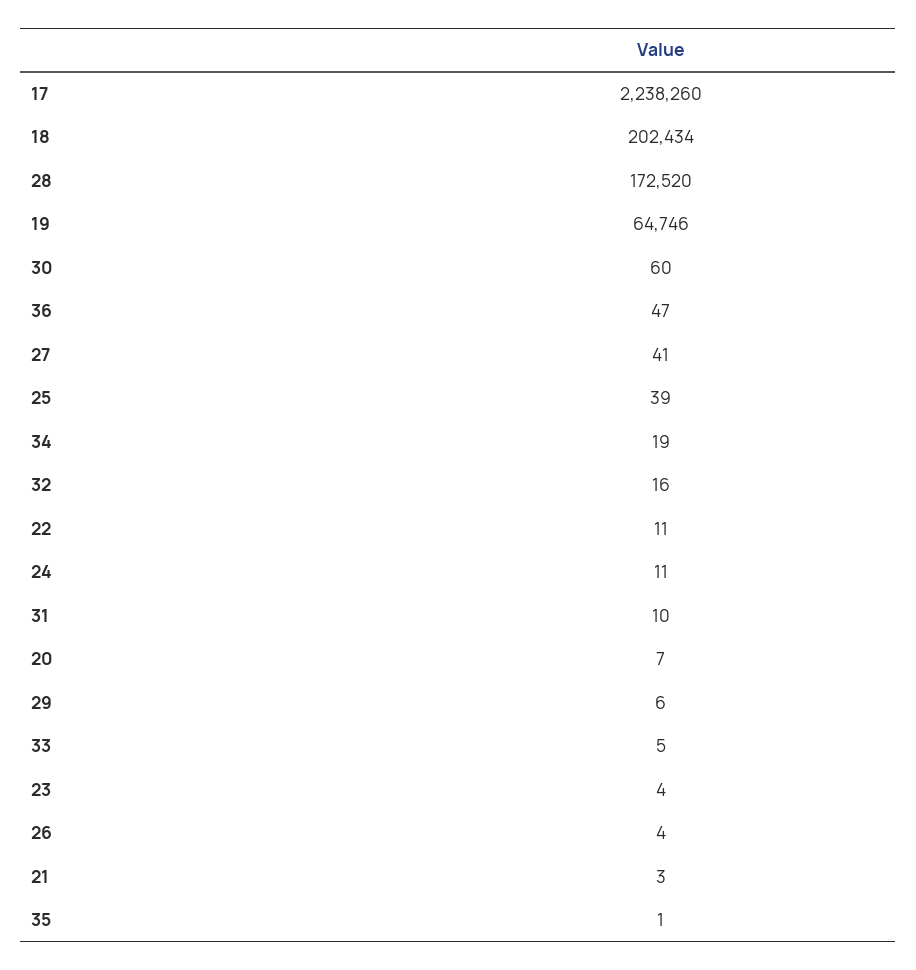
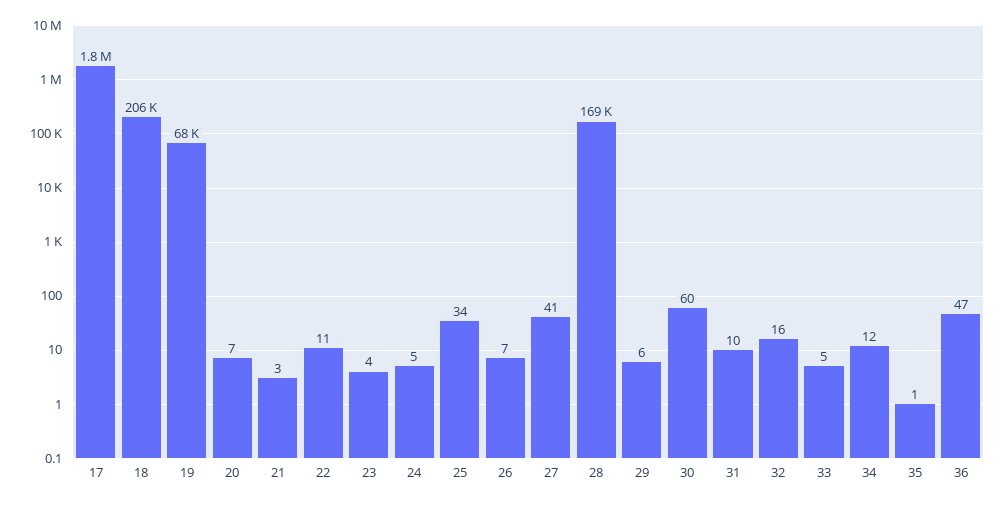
17: 2238260 -> 1800000
18: 202434 -> 206000
28: 172520 -> 169000
19: 64746 -> 68000
25: 39 -> 34
34: 19 -> 12
24: 11 -> 5
26: 4 -> 7

